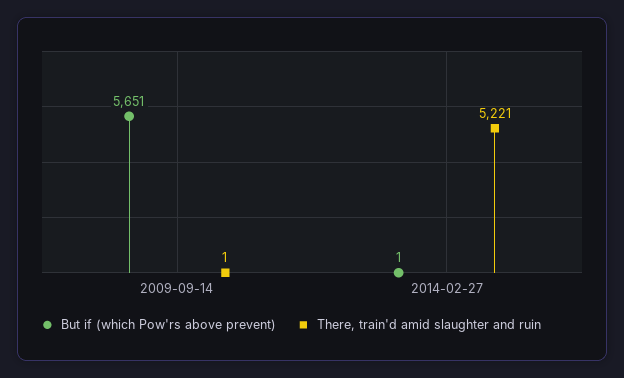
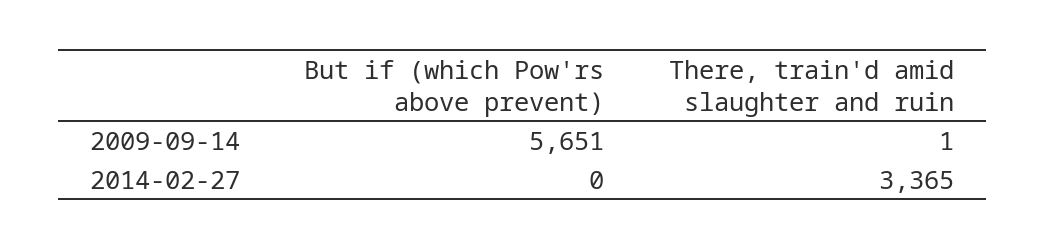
But if (which Pow'rs above prevent), 2014-02-27: 1 -> 0
There, train'd amid slaughter and ruin, 2014-02-27: 5221 -> 3365

